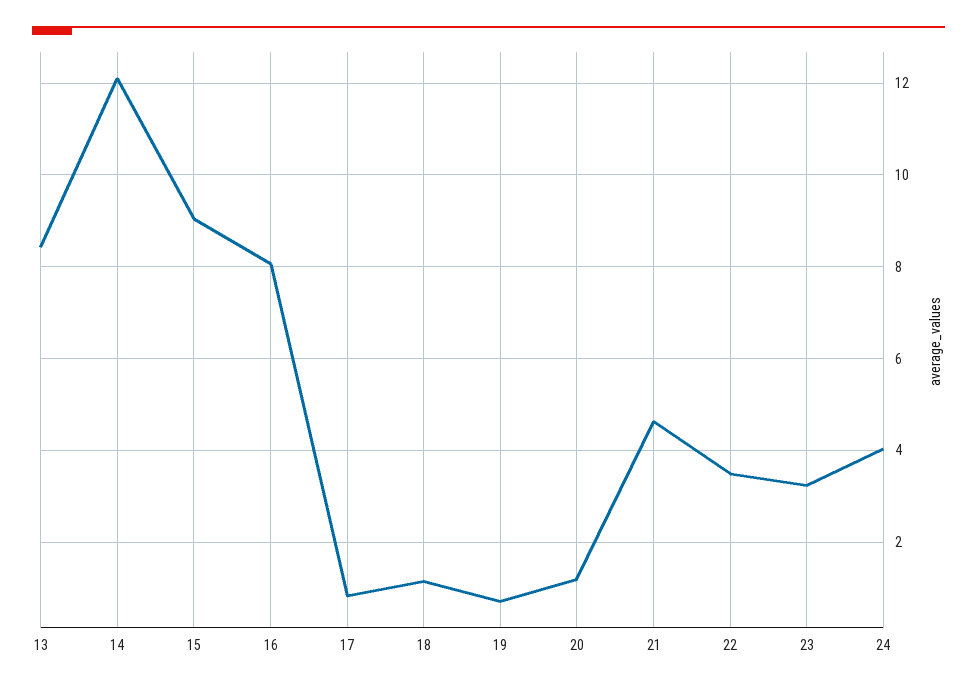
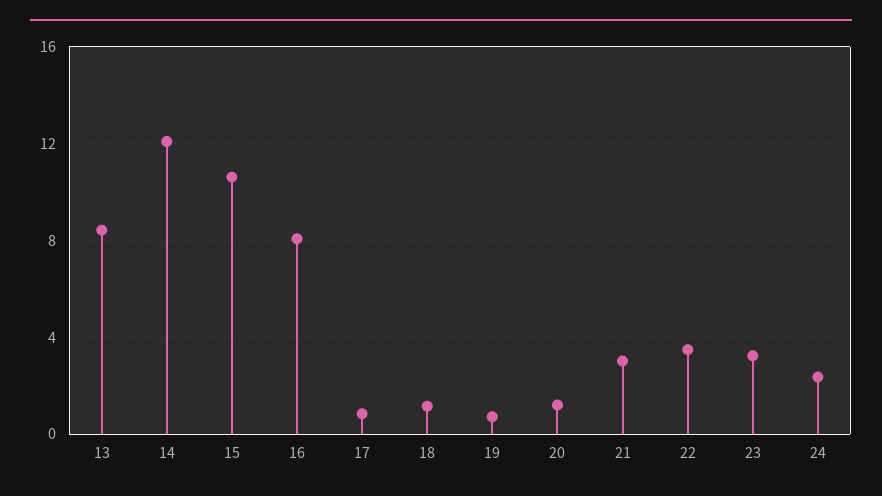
15: 9 -> 10.5
21: 4.6 -> 3
24: 4 -> 2.5

